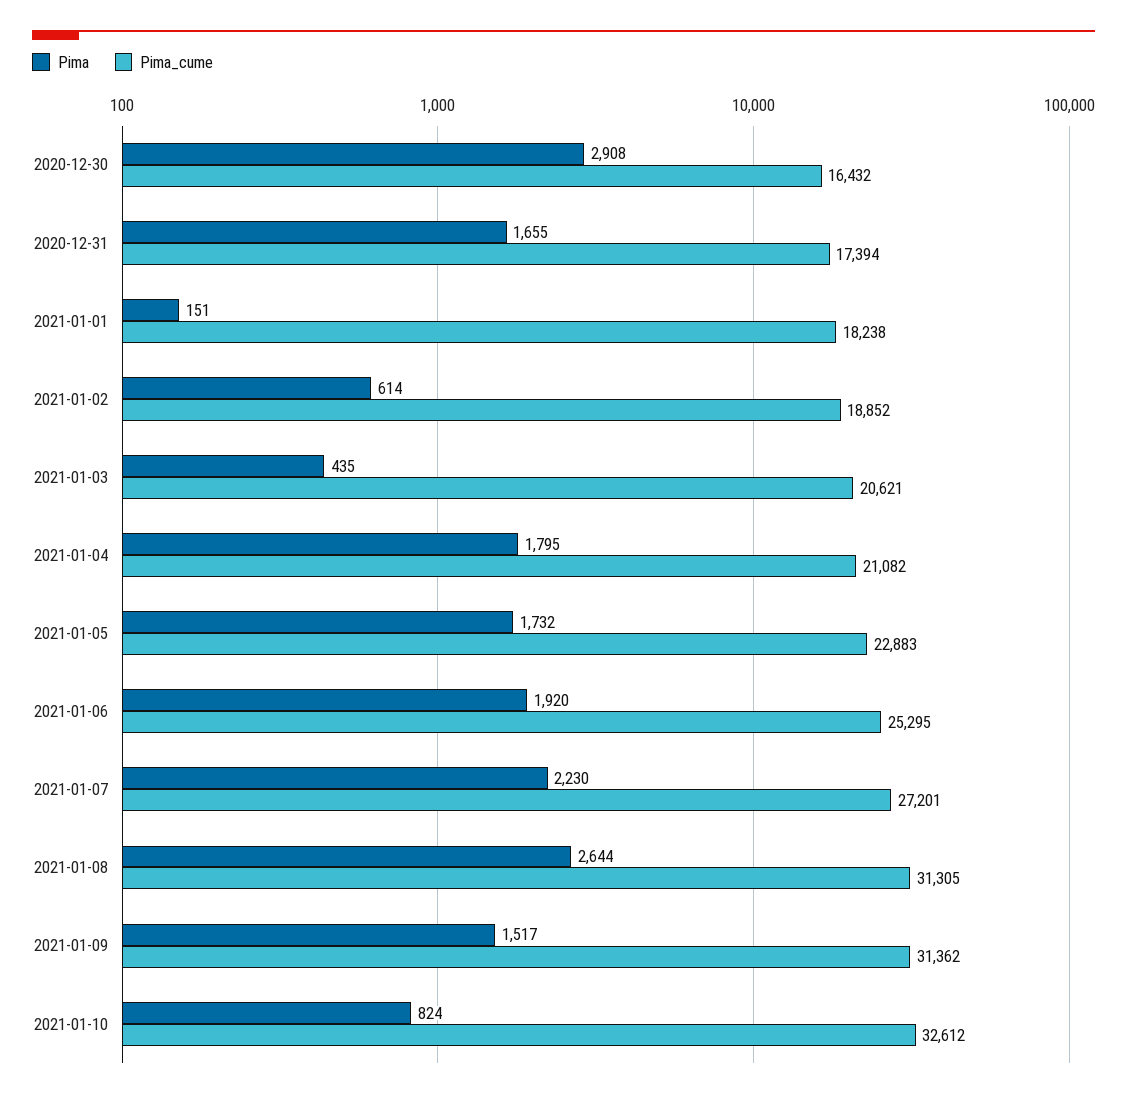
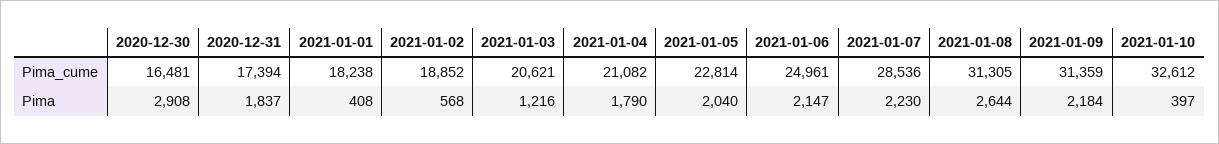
Pima_cume, 2020-12-30: 16432 -> 16481
Pima, 2020-12-31: 1655 -> 1837
Pima, 2021-01-01: 151 -> 408
Pima, 2021-01-02: 614 -> 568
Pima, 2021-01-03: 435 -> 1216
Pima, 2021-01-04: 1795 -> 1790
Pima, 2021-01-05: 1732 -> 2040
Pima_cume, 2021-01-05: 22883 -> 22814
Pima, 2021-01-06: 1920 -> 2147
Pima_cume, 2021-01-06: 25295 -> 24961
Pima_cume, 2021-01-07: 27201 -> 28536
Pima, 2021-01-09: 1517 -> 2184
Pima_cume, 2021-01-09: 31362 -> 31359
Pima, 2021-01-10: 824 -> 397

